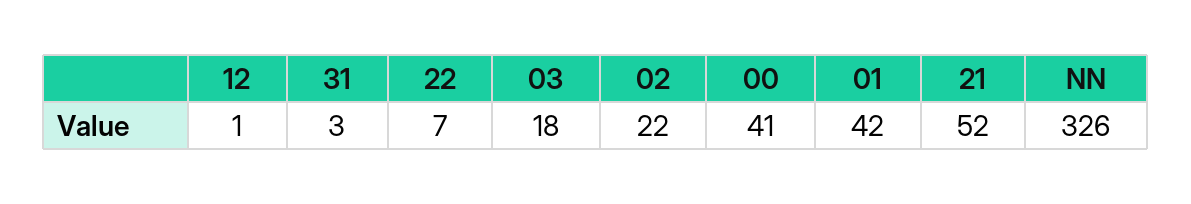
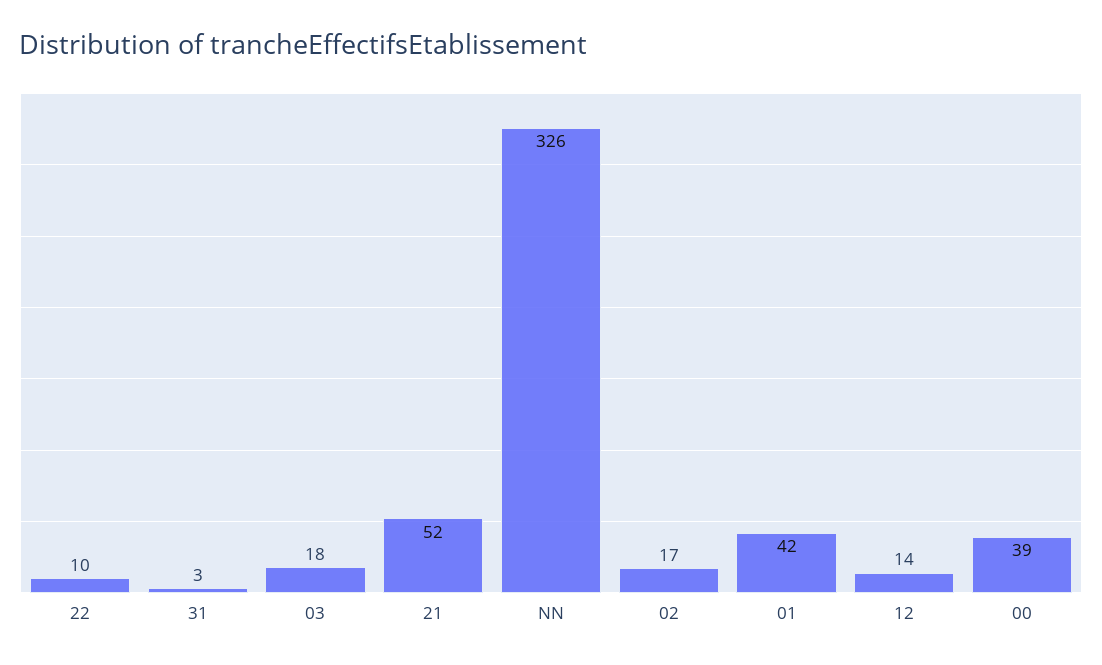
12: 1 -> 14
22: 7 -> 10
02: 22 -> 17
00: 41 -> 39

